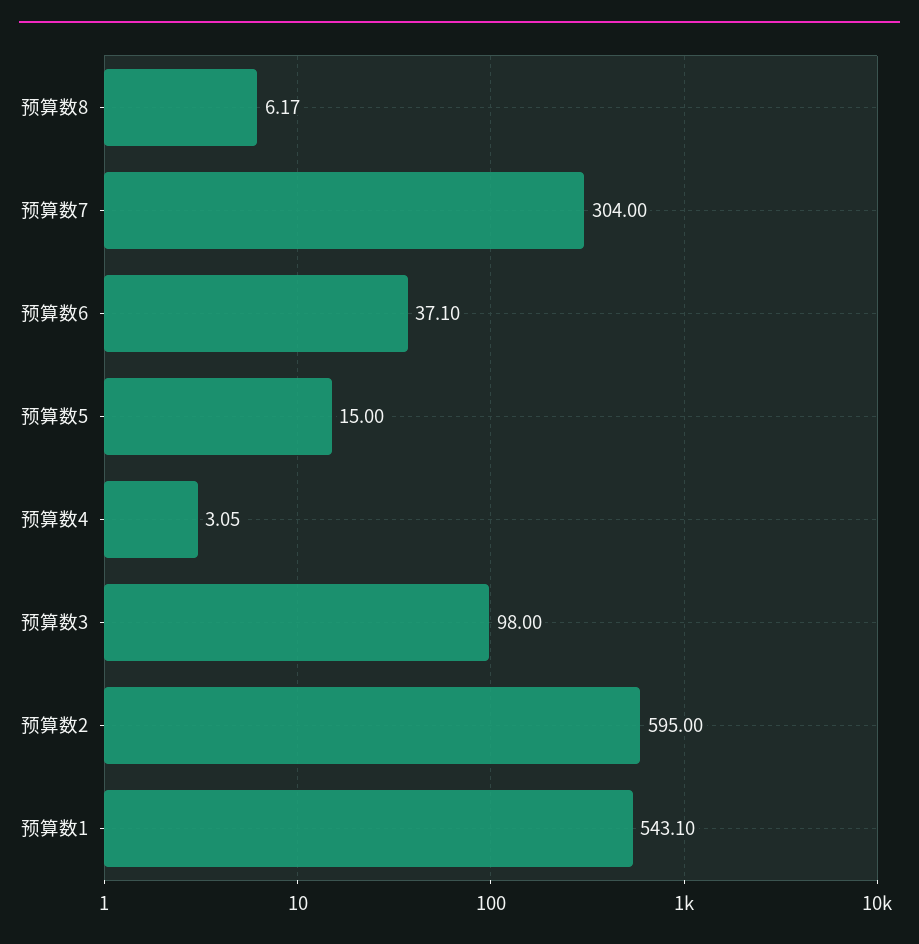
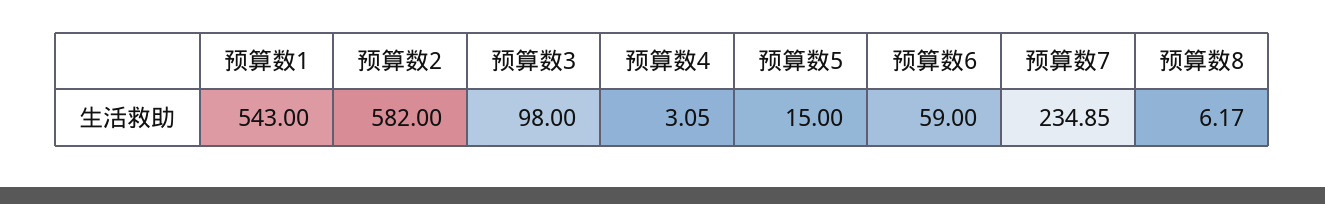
预算数7: 304 -> 234.85
预算数6: 37.1 -> 59
预算数2: 595 -> 582
预算数1: 543.1 -> 543

